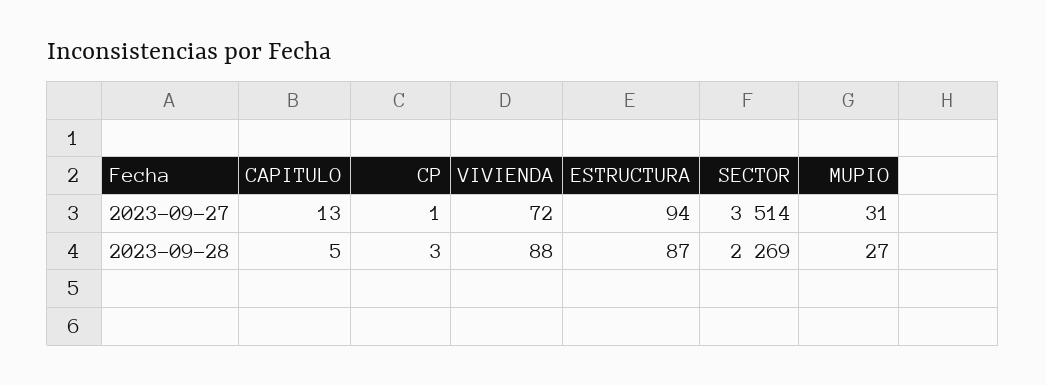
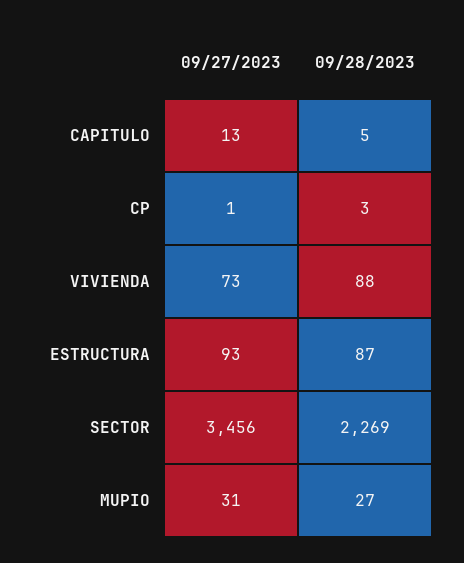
VIVIENDA, 2023-09-27: 72 -> 73
ESTRUCTURA, 2023-09-27: 94 -> 93
SECTOR, 2023-09-27: 3514 -> 3456

